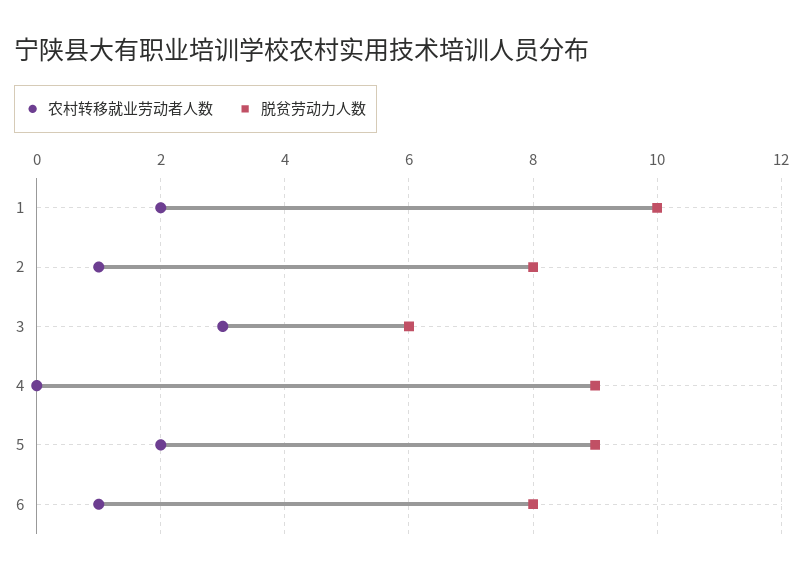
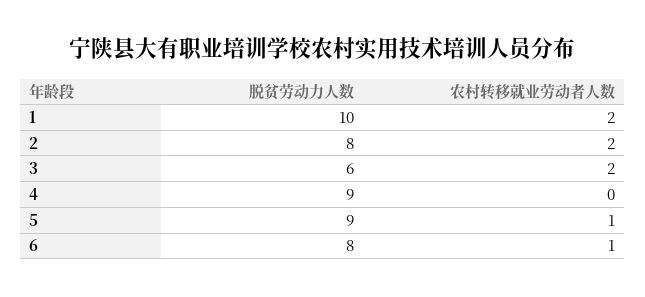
农村转移就业劳动者人数, 2: 1 -> 2
农村转移就业劳动者人数, 3: 3 -> 2
农村转移就业劳动者人数, 5: 2 -> 1

